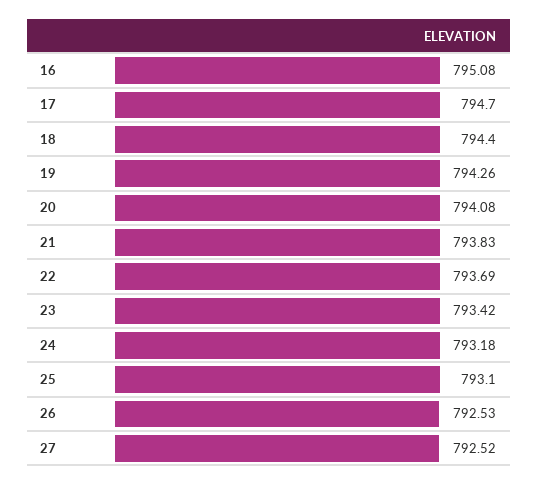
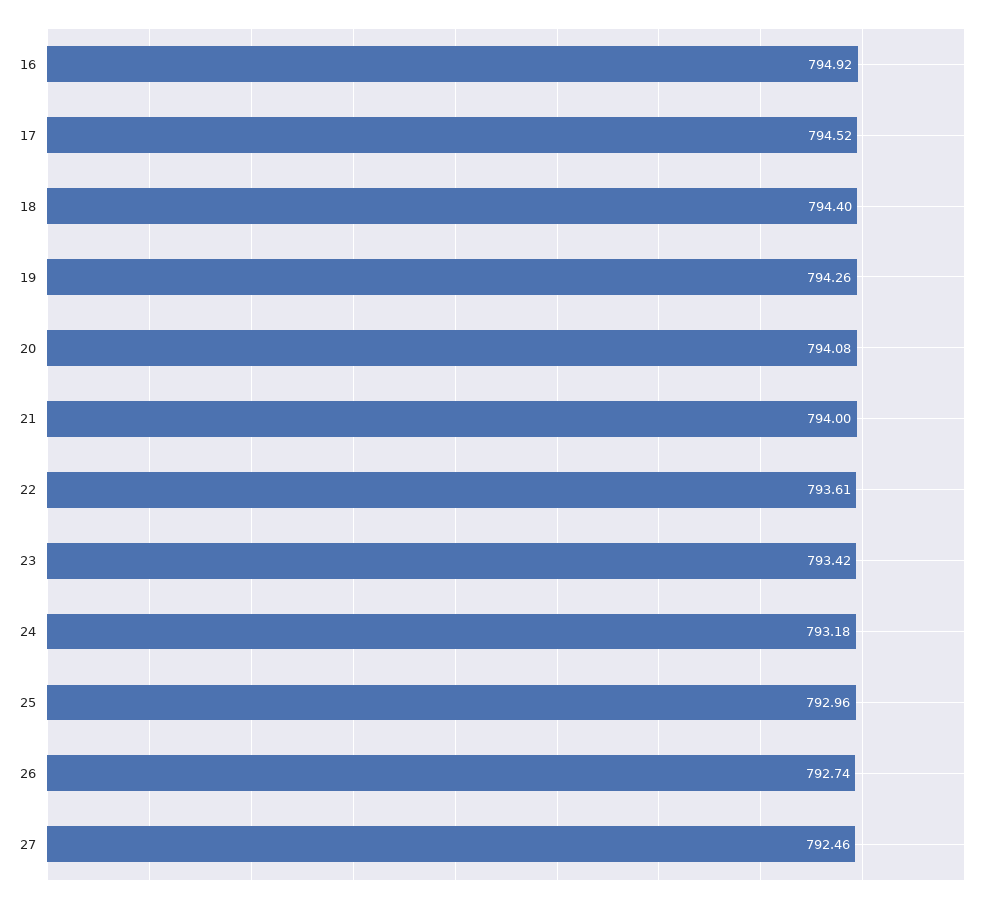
16: 795.08 -> 794.92
17: 794.7 -> 794.52
21: 793.83 -> 794
22: 793.69 -> 793.61
25: 793.1 -> 792.96
26: 792.53 -> 792.74
27: 792.52 -> 792.46

